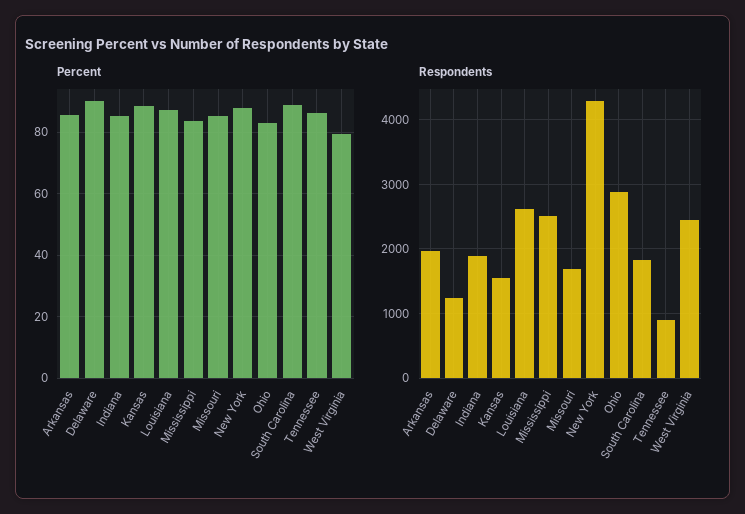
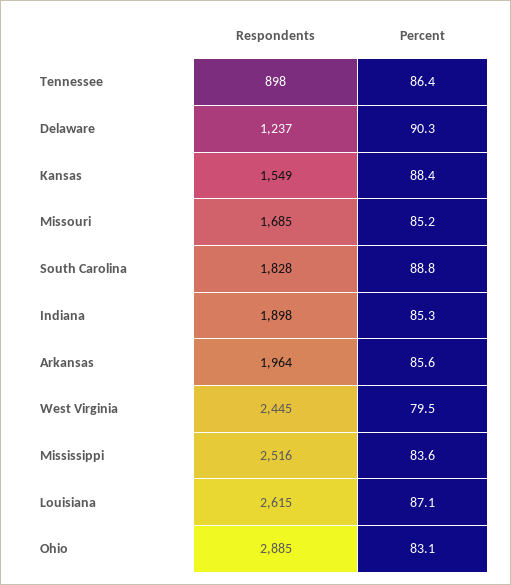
Percent, New York: 88 -> none
Respondents, New York: 4300 -> none

